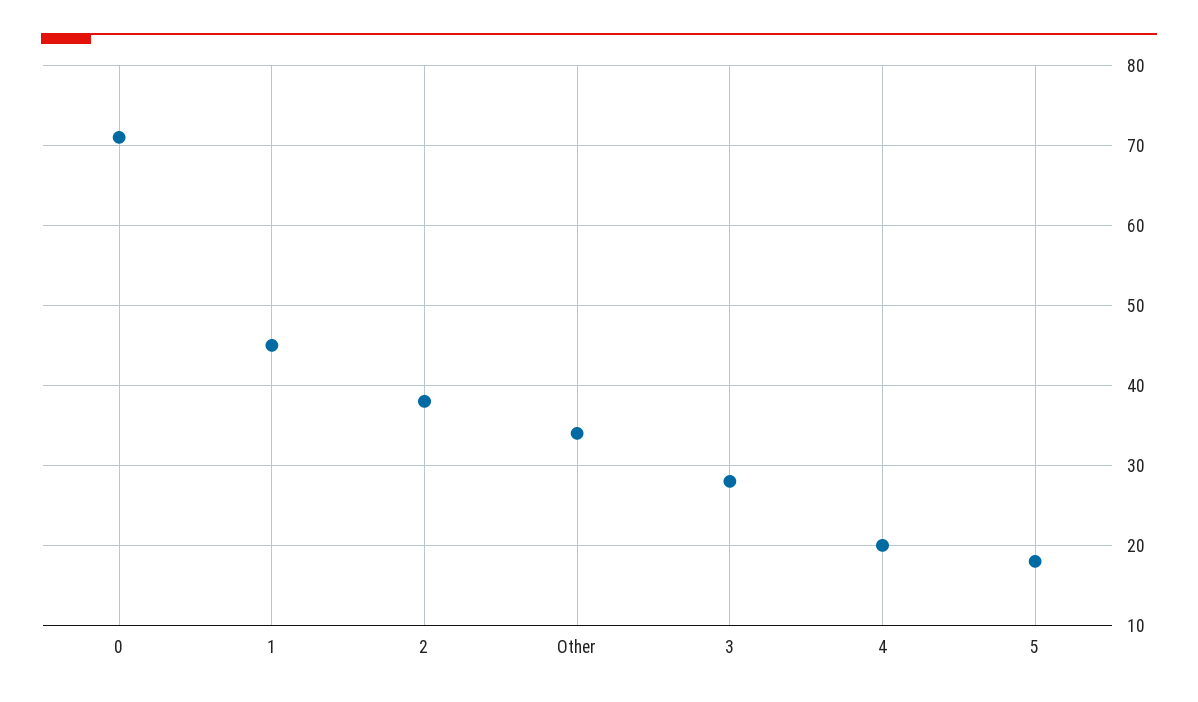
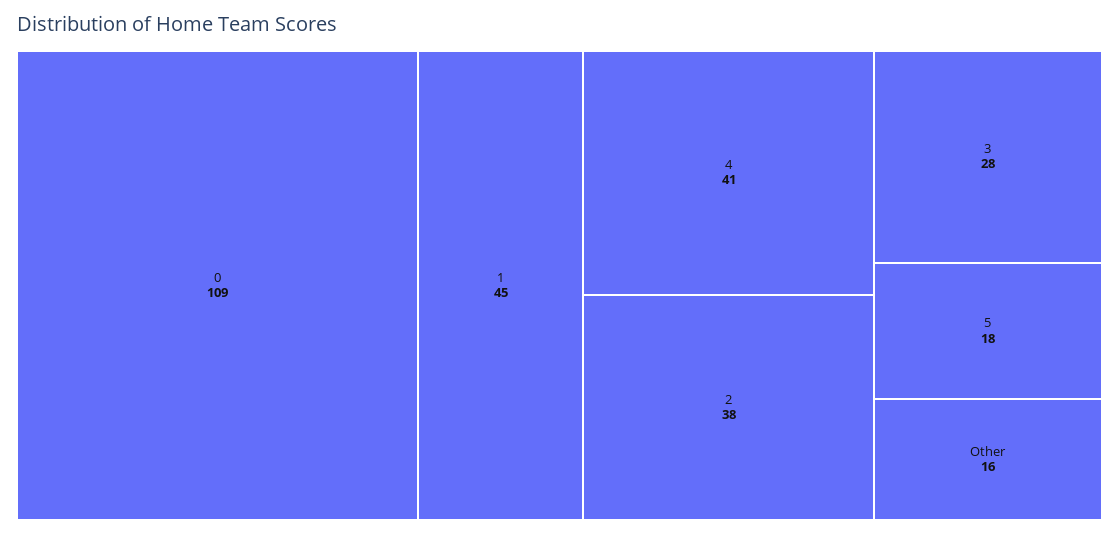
0: 71 -> 109
Other: 34 -> 16
4: 20 -> 41

